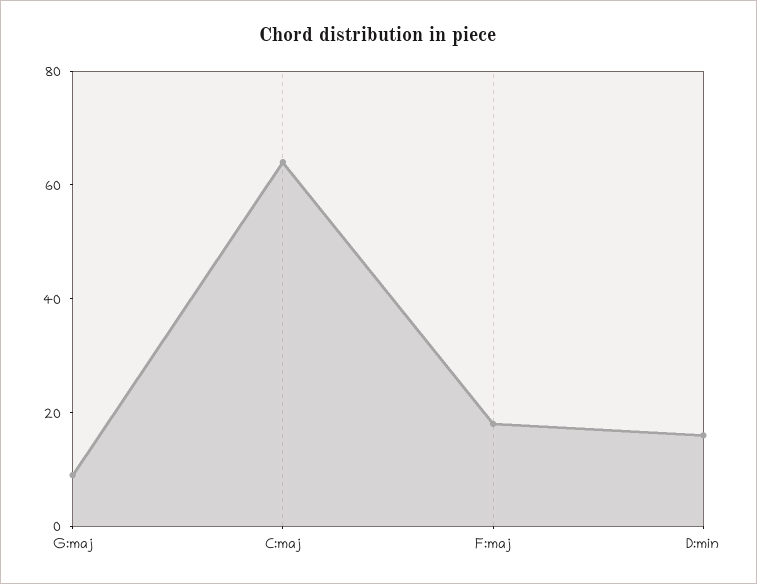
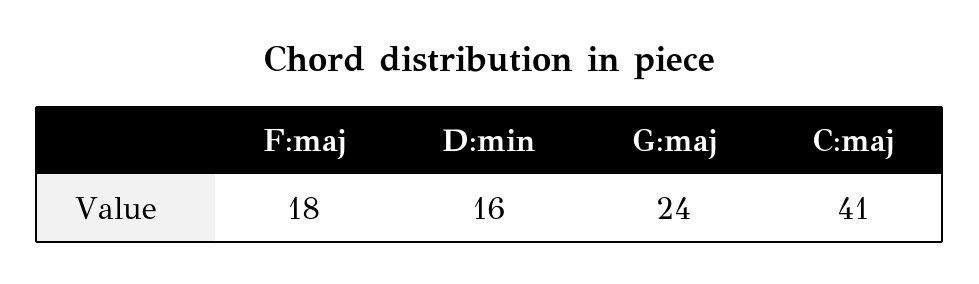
G:maj: 10 -> 24
C:maj: 65 -> 41

